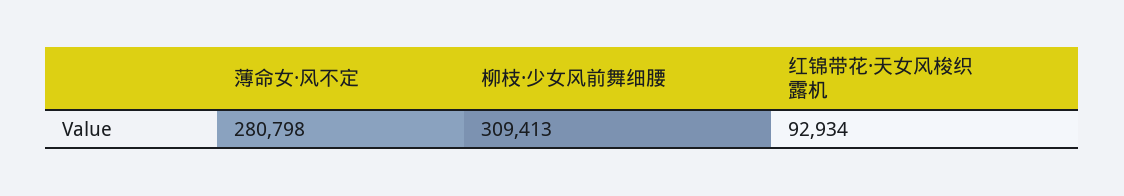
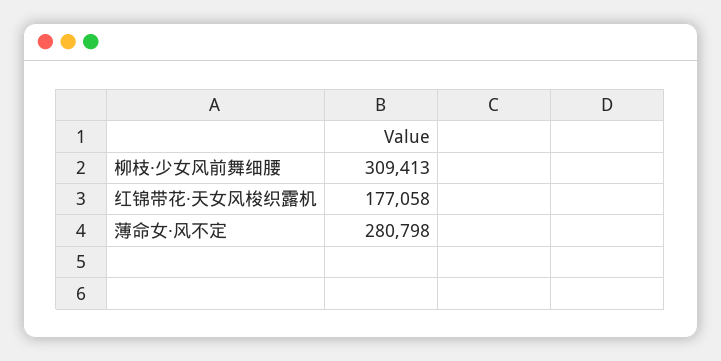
红锦带花·天女风梭织露机: 92934 -> 177058

